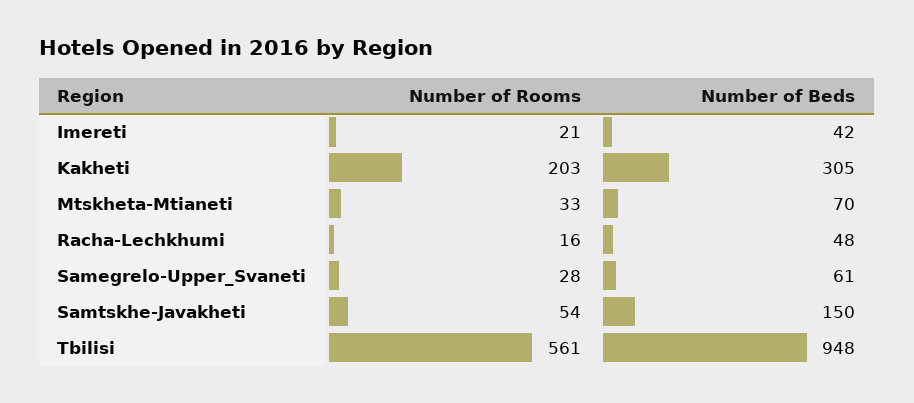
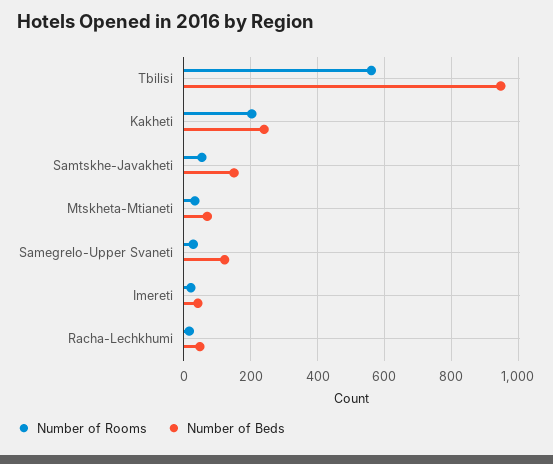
Number of Beds, Kakheti: 305 -> 240
Number of Beds, Samegrelo-Upper_Svaneti: 61 -> 120

